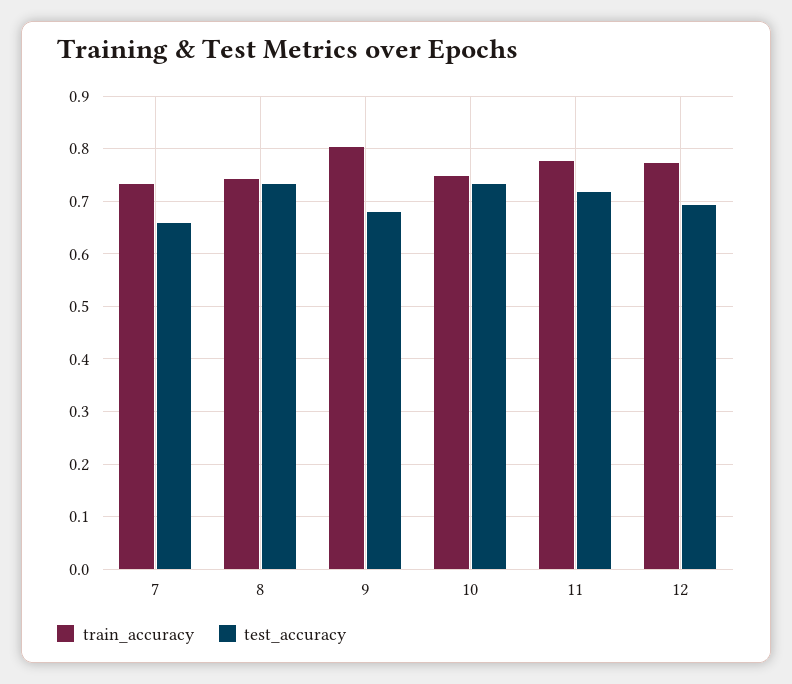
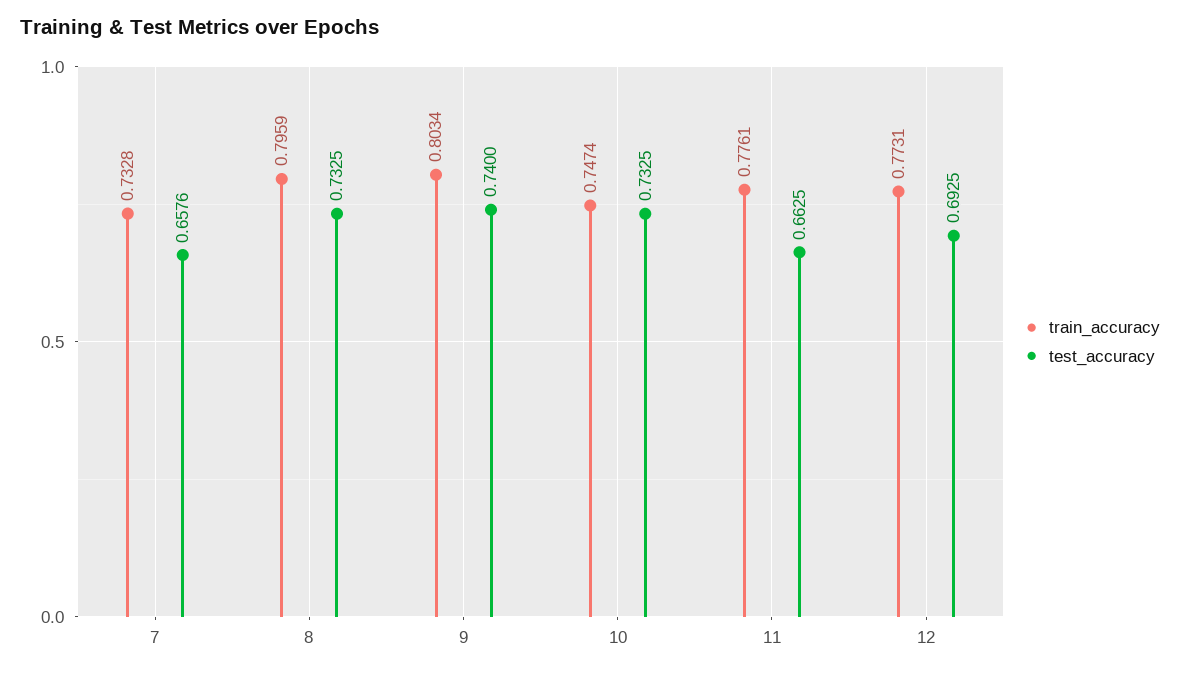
train_accuracy, 8: 0.74 -> 0.7959
test_accuracy, 9: 0.68 -> 0.74
test_accuracy, 11: 0.72 -> 0.6625

